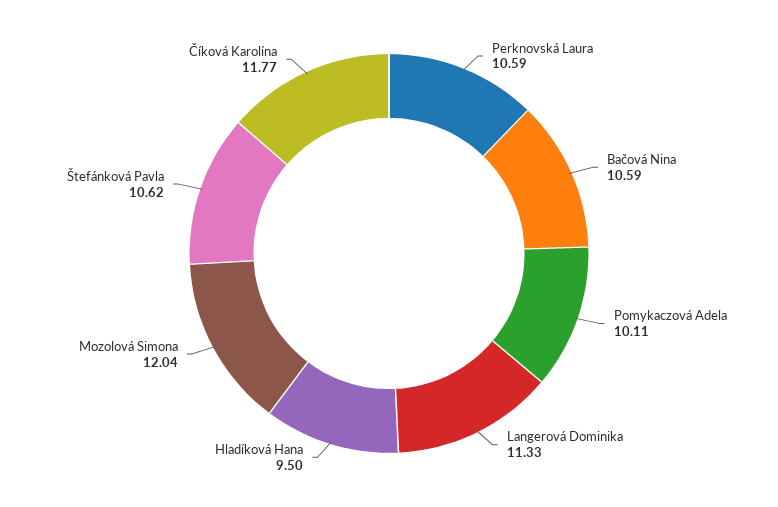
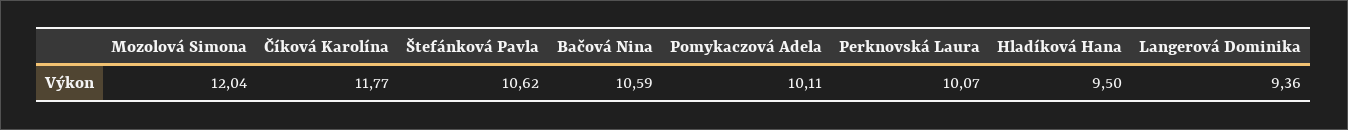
Perknovská Laura: 10.59 -> 10.07
Langerová Dominika: 11.33 -> 9.36

